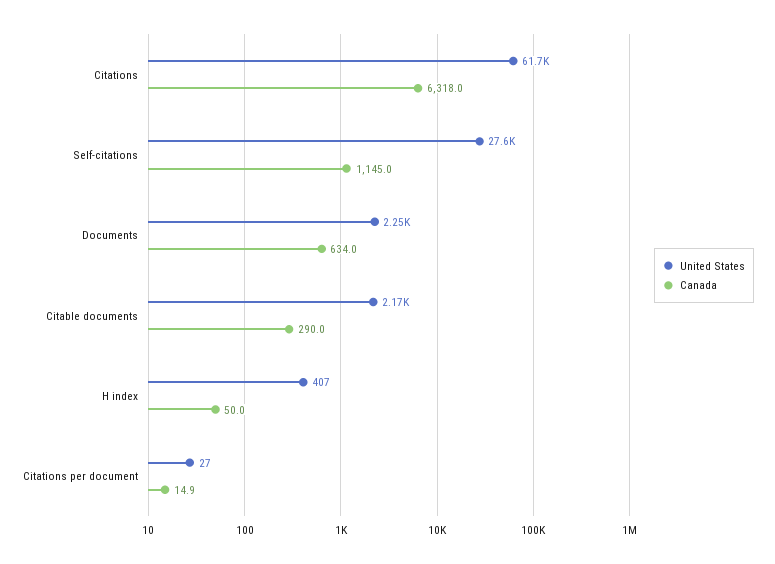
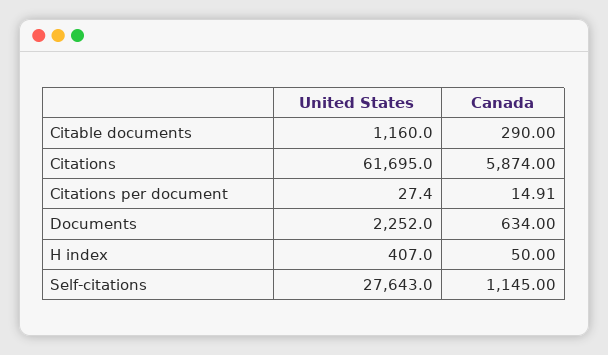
Canada, Citations: 6318 -> 5874
United States, Citable documents: 2170 -> 1160

